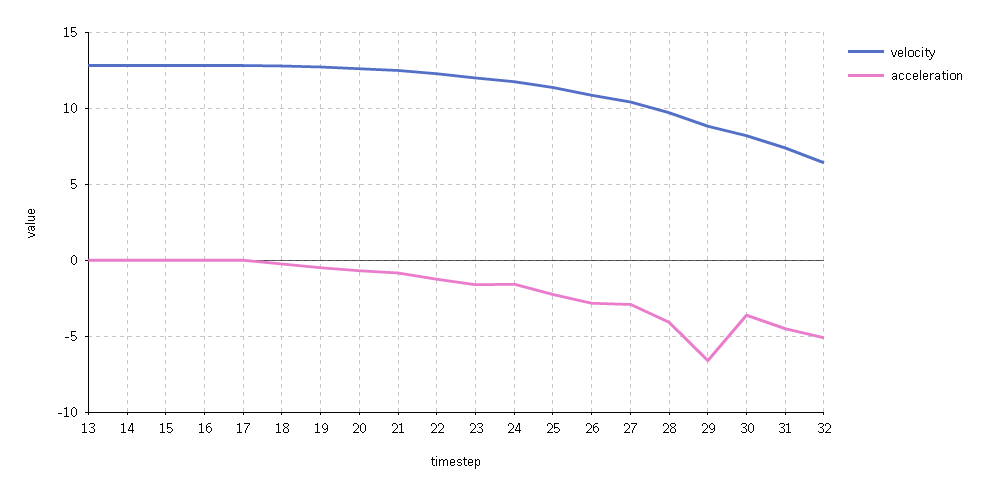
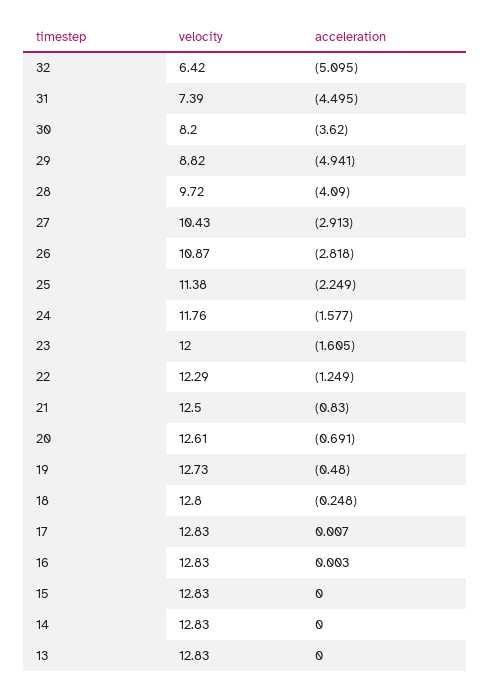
acceleration, 29: -6.5 -> -4.941

